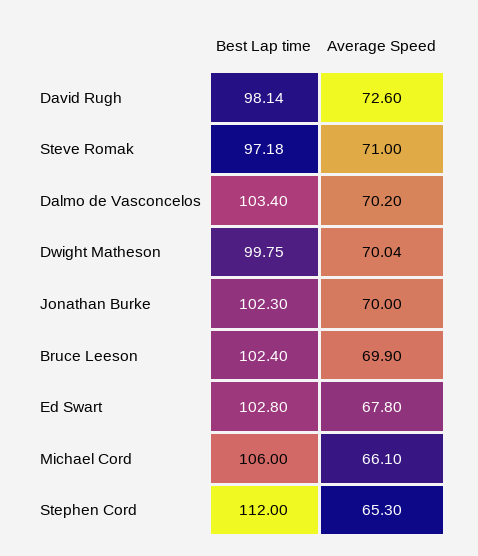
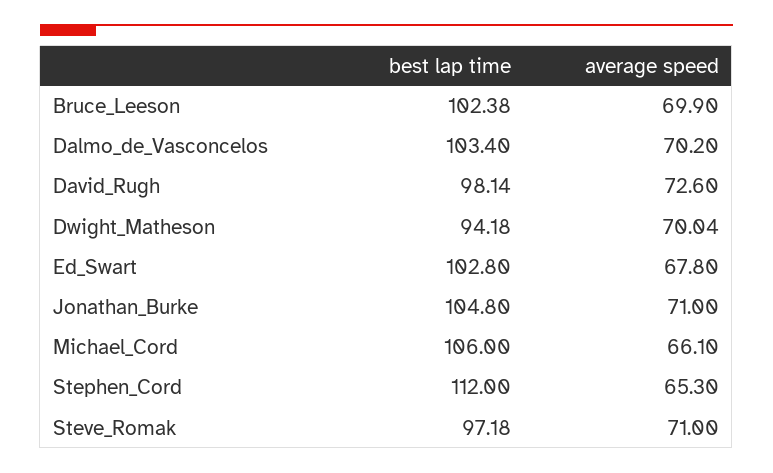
Best Lap time, Dwight Matheson: 99.75 -> 94.18
Best Lap time, Jonathan Burke: 102.3 -> 104.8
Average Speed, Jonathan Burke: 70 -> 71
Best Lap time, Bruce Leeson: 102.4 -> 102.38

